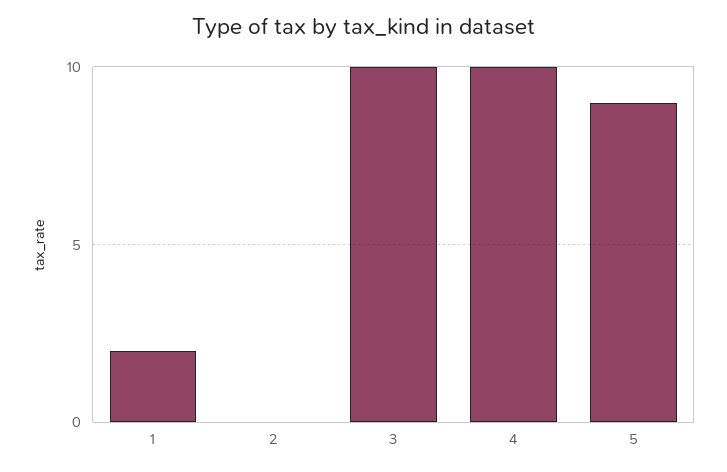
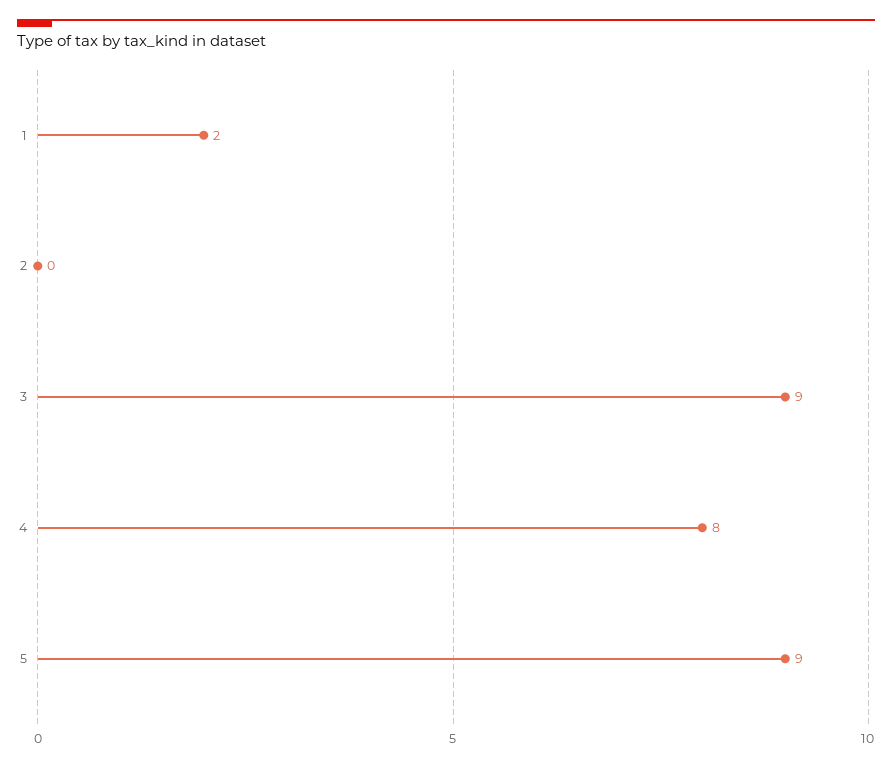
3: 10 -> 9
4: 10 -> 8

